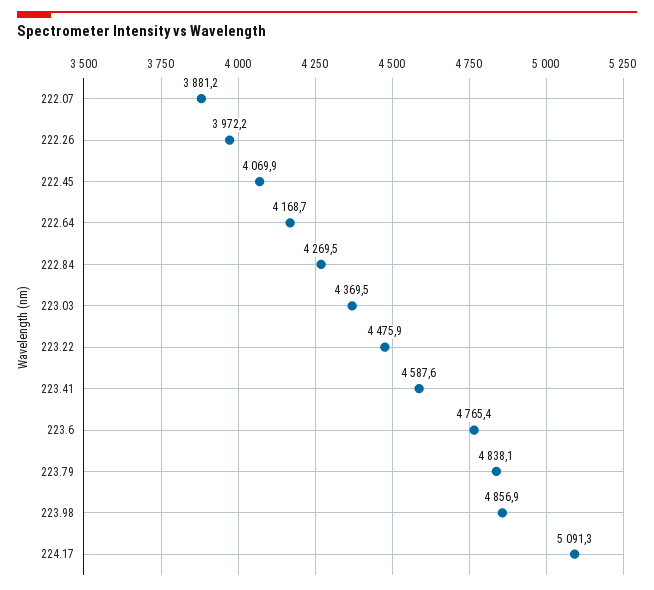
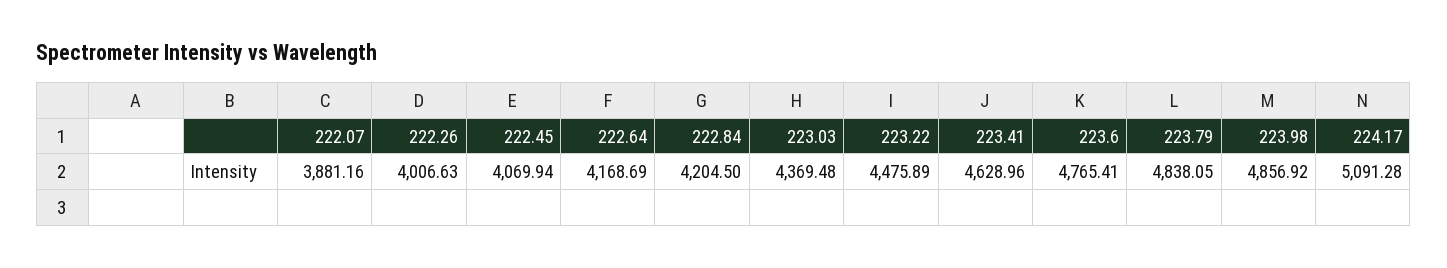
222.26: 3972.2 -> 4006.63
222.84: 4269.5 -> 4204.5
223.41: 4587.6 -> 4628.96

